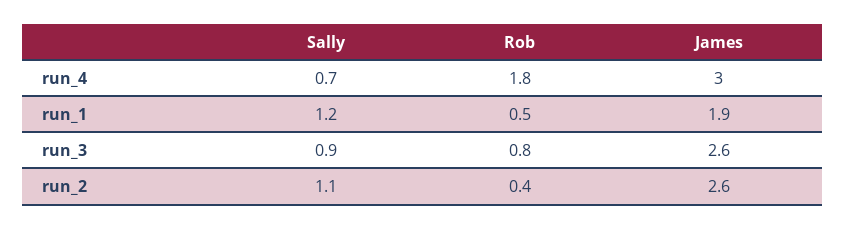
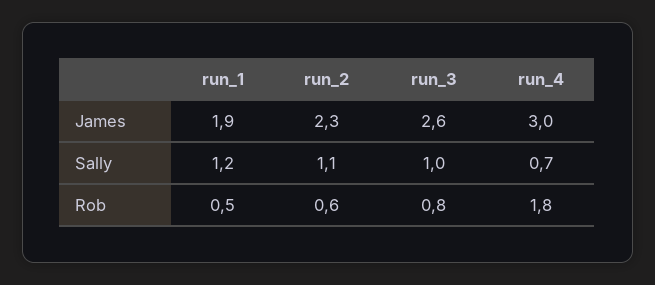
Sally, run_3: 0.9 -> 1
Rob, run_2: 0.4 -> 0.6
James, run_2: 2.6 -> 2.3

